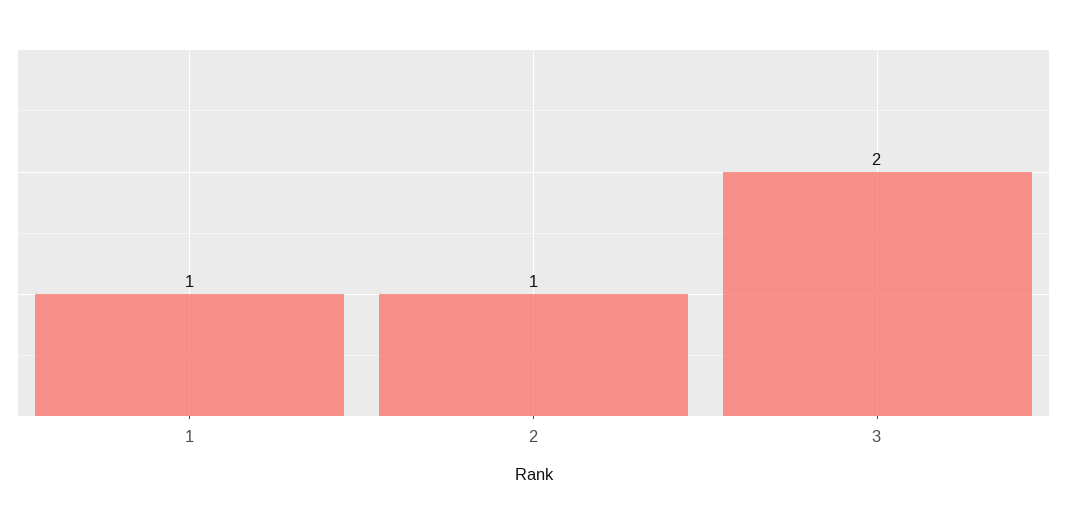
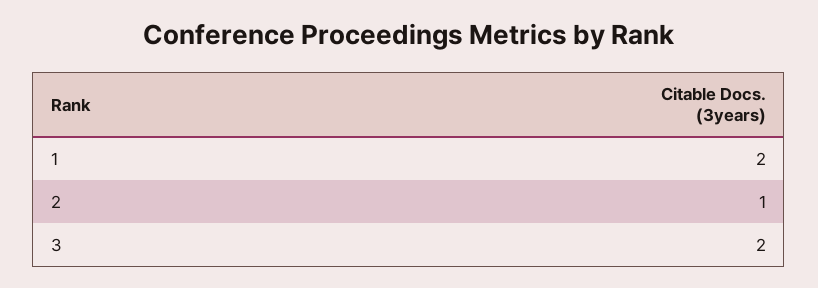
1: 1 -> 2

